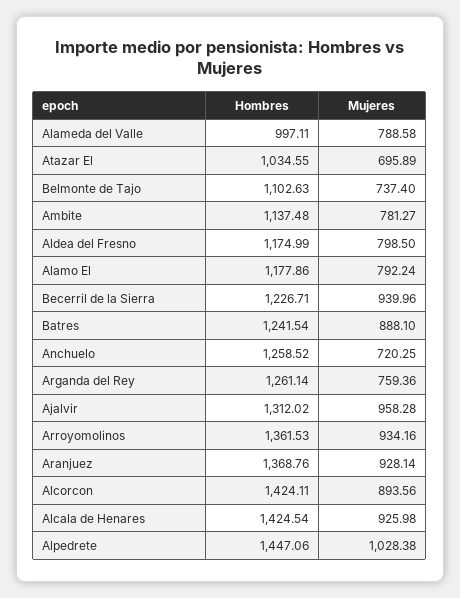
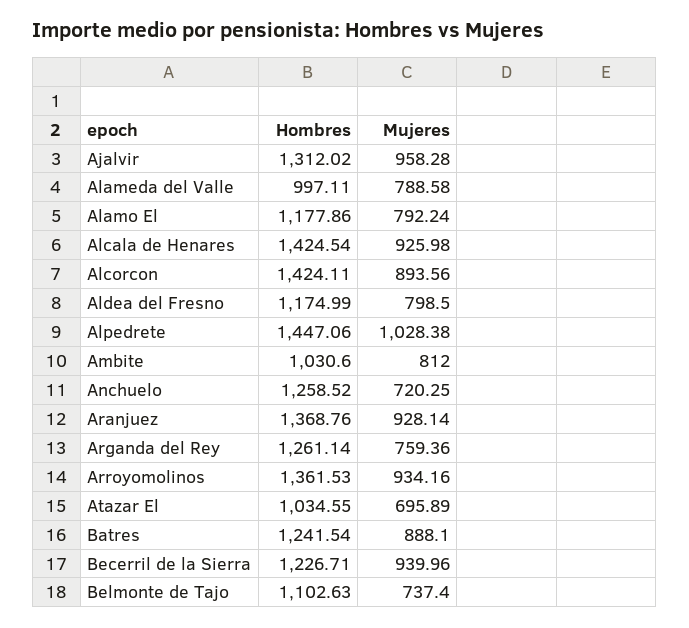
Hombres, Ambite: 1137.48 -> 1030.6
Mujeres, Ambite: 781.27 -> 812

